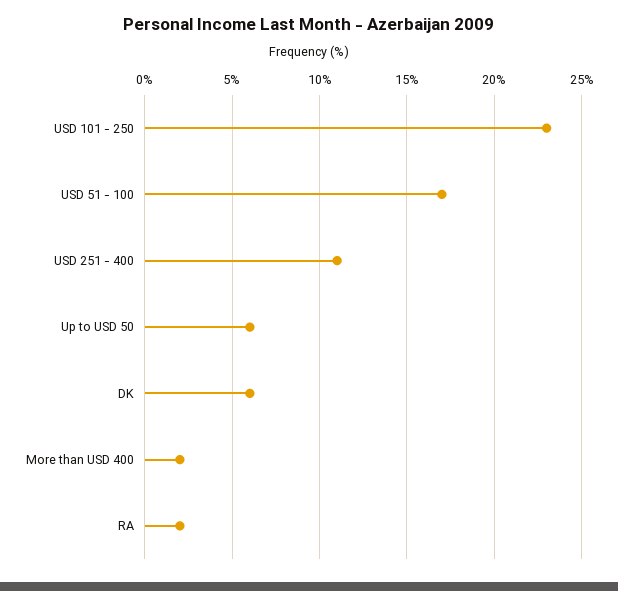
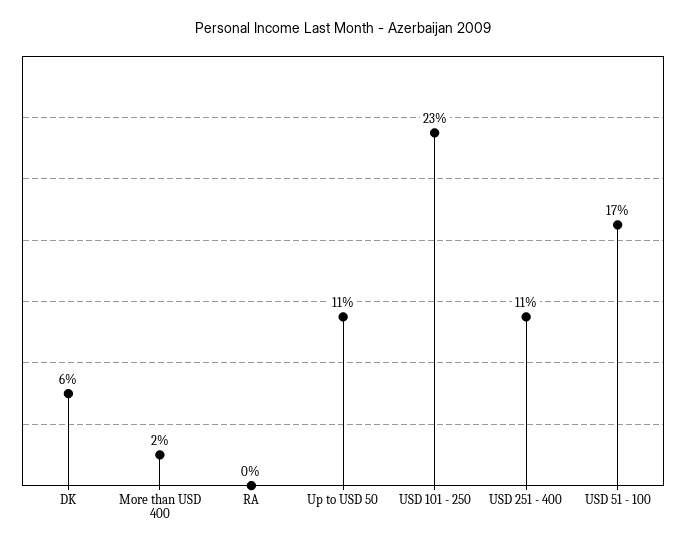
Up to USD 50: 6 -> 11
RA: 2 -> 0

